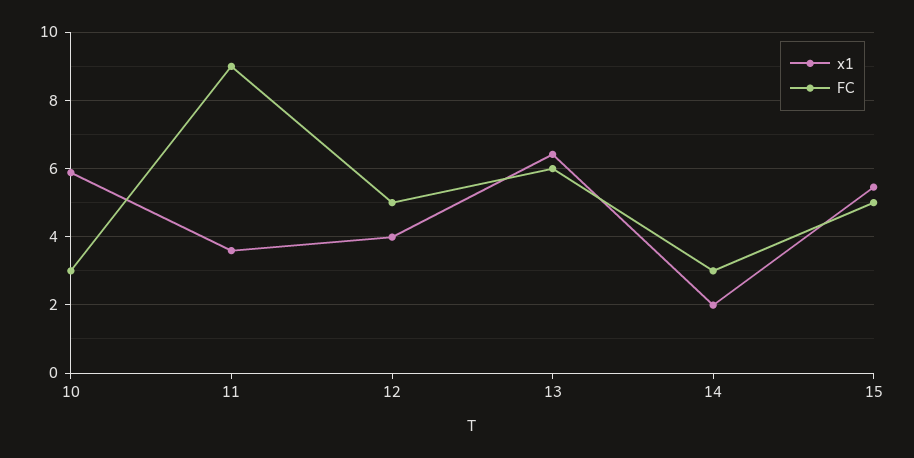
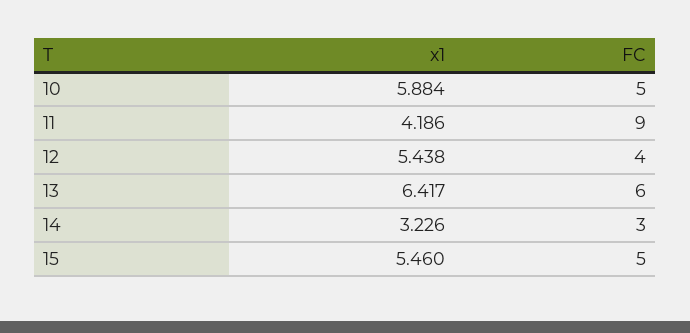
FC, 10: 3 -> 5
x1, 11: 3.6 -> 4.186
x1, 12: 4 -> 5.438
FC, 12: 5 -> 4
x1, 14: 2 -> 3.226

